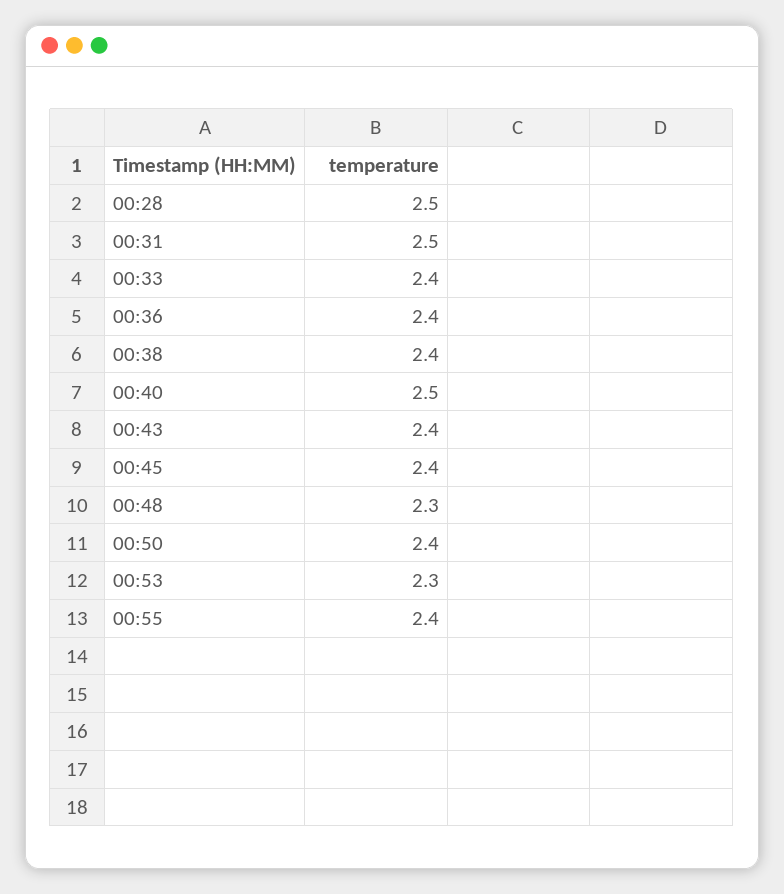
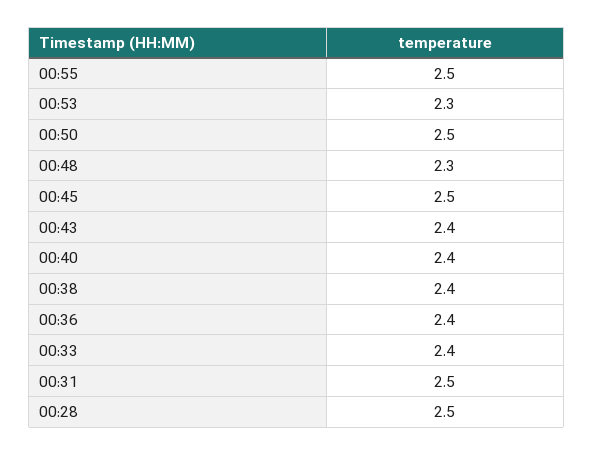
00:40: 2.5 -> 2.4
00:45: 2.4 -> 2.5
00:50: 2.4 -> 2.5
00:55: 2.4 -> 2.5

